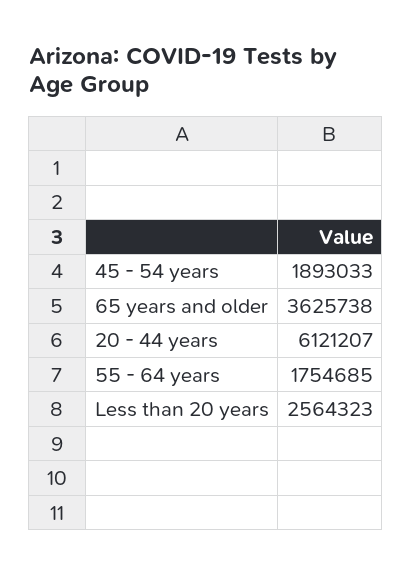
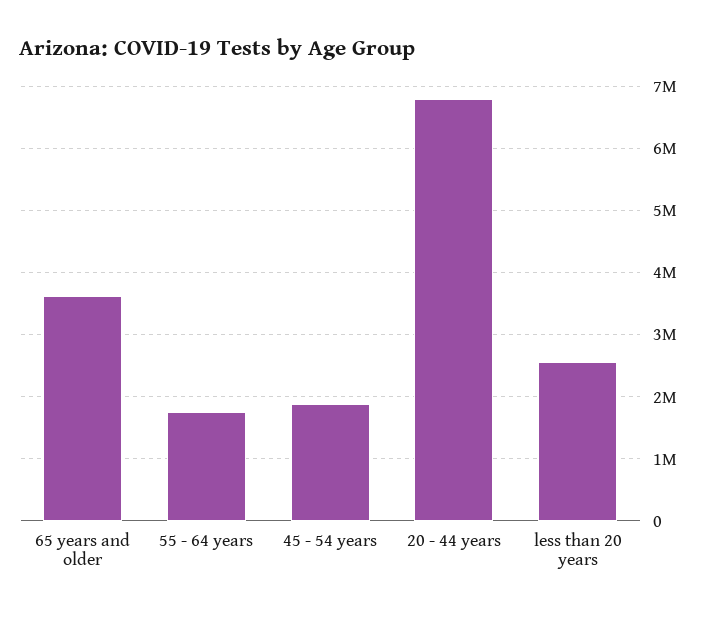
20 - 44 years: 6121207 -> 6800000

